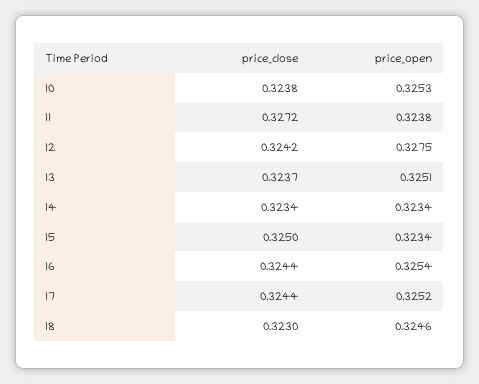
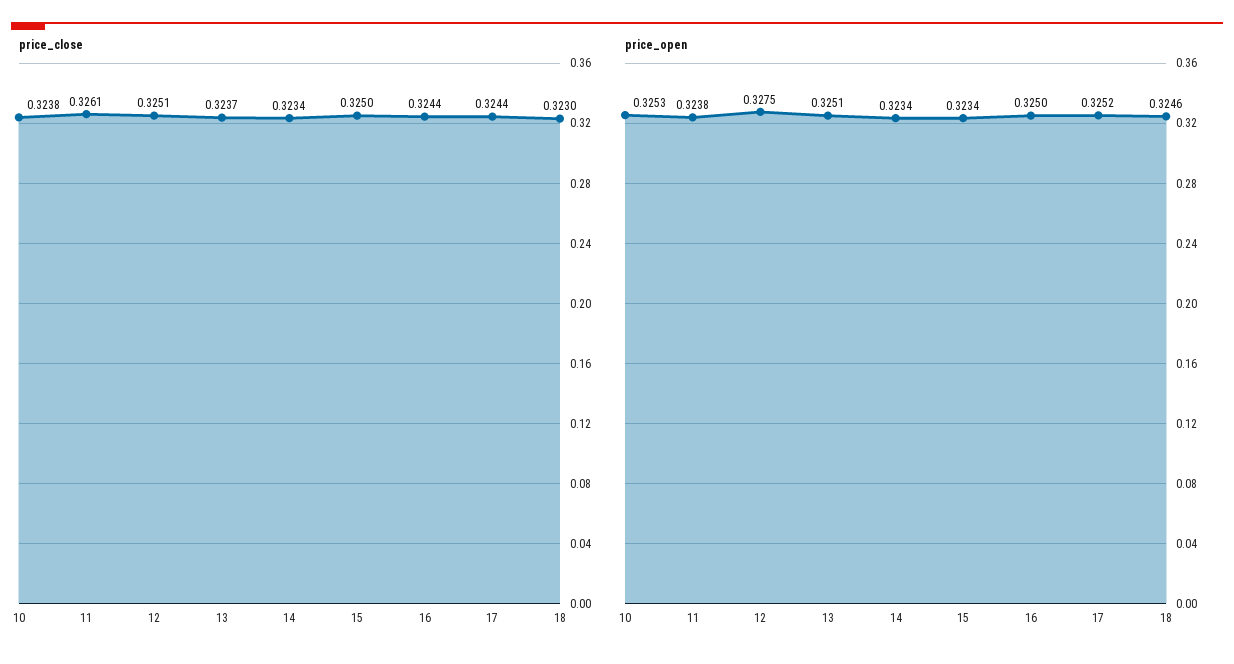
price_close, 11: 0.3272 -> 0.3261
price_close, 12: 0.3242 -> 0.3251
price_open, 16: 0.3254 -> 0.325

